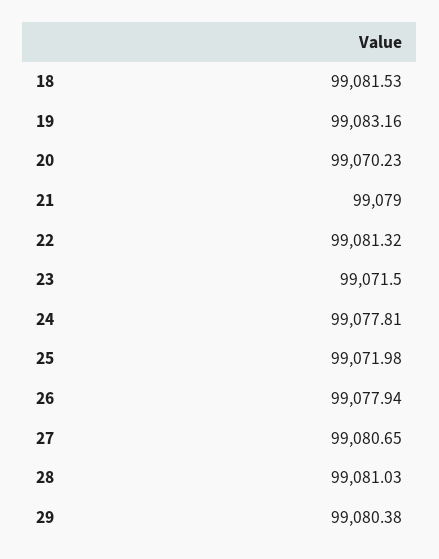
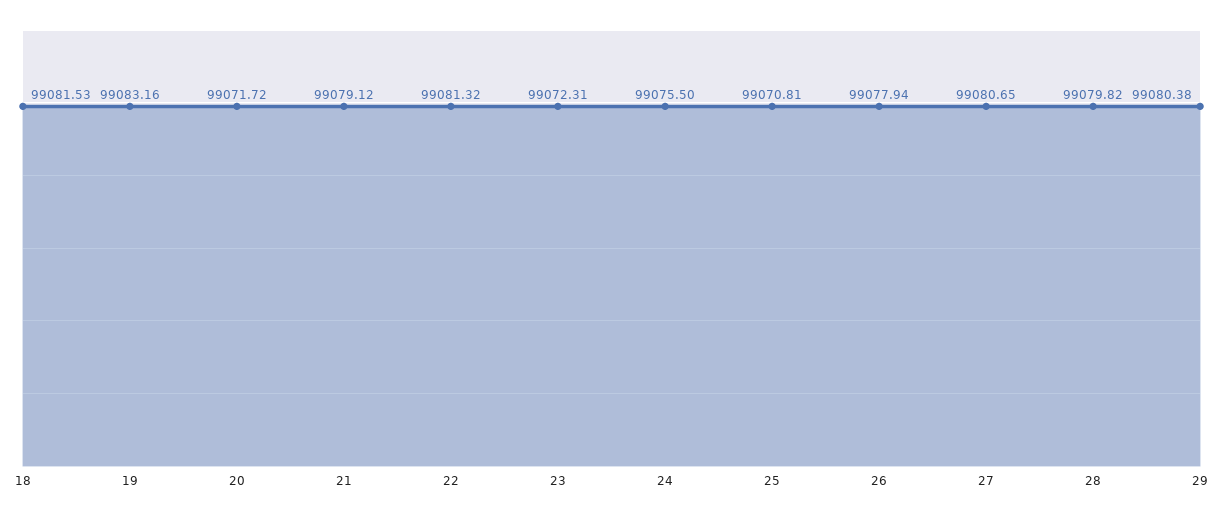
20: 99070.23 -> 99071.72
21: 99079 -> 99079.12
23: 99071.5 -> 99072.31
24: 99077.81 -> 99075.5
25: 99071.98 -> 99070.81
28: 99081.03 -> 99079.82

